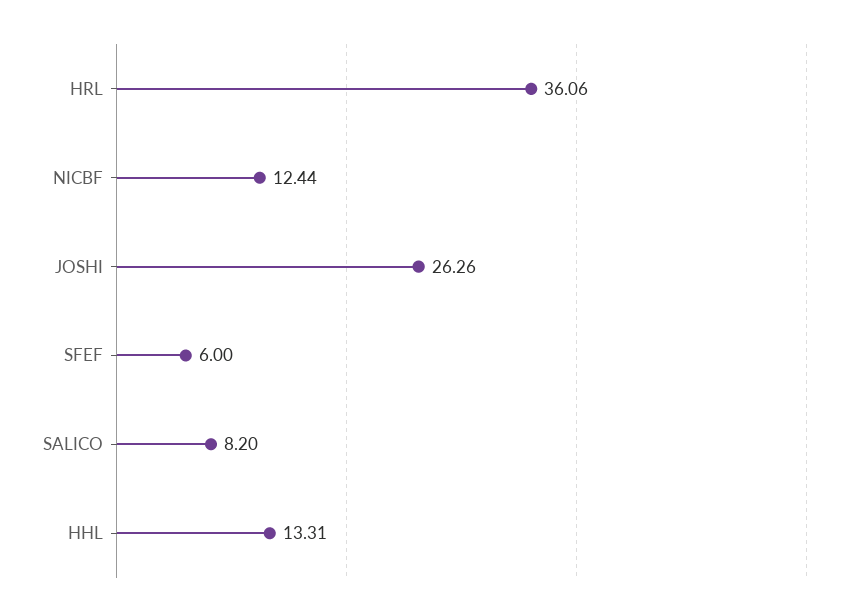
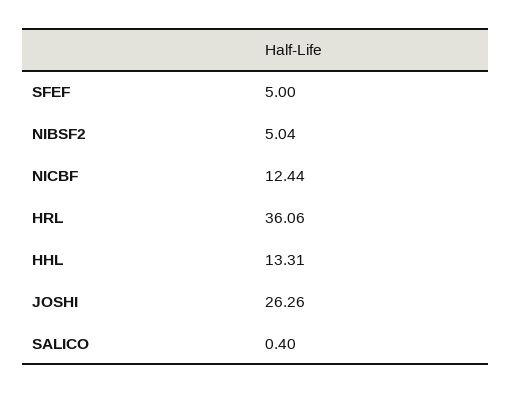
SFEF: 6 -> 5
SALICO: 8.2 -> 0.4
NIBSF2: none -> 5.04

